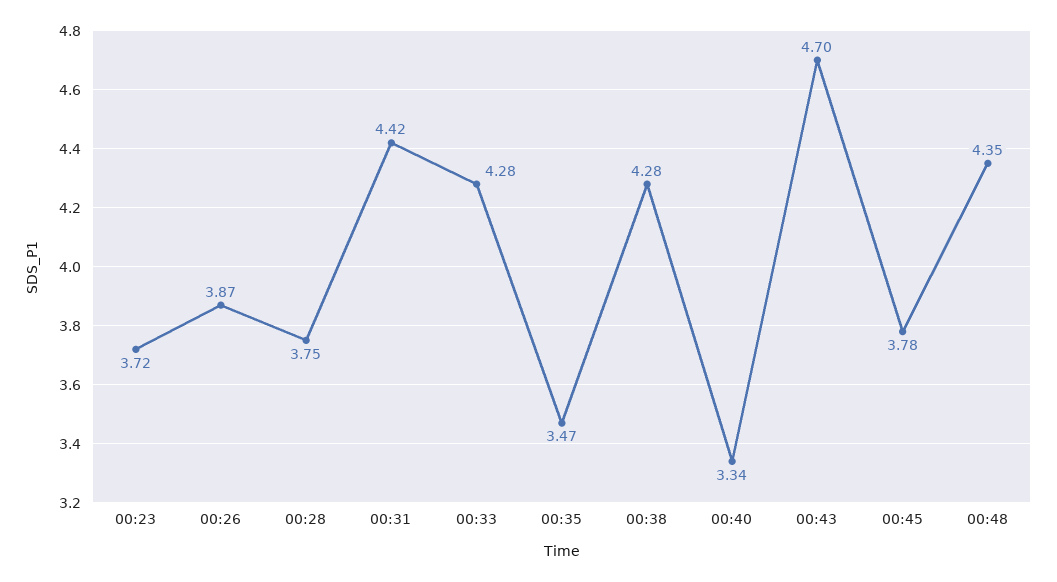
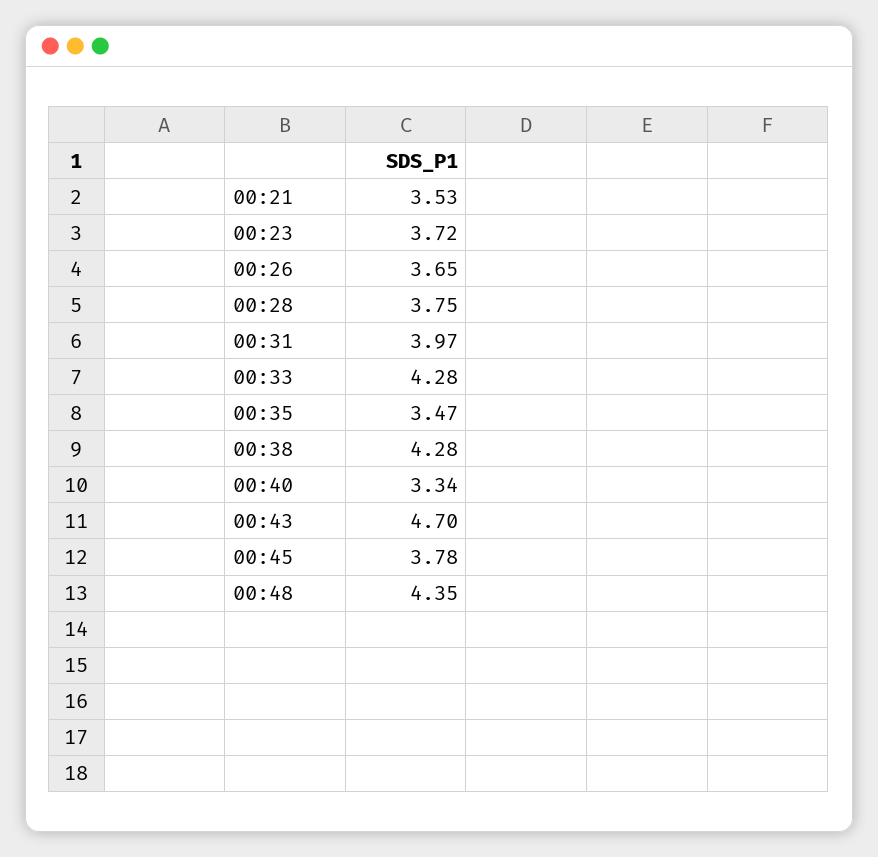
00:26: 3.87 -> 3.65
00:31: 4.42 -> 3.97
00:21: none -> 3.53

